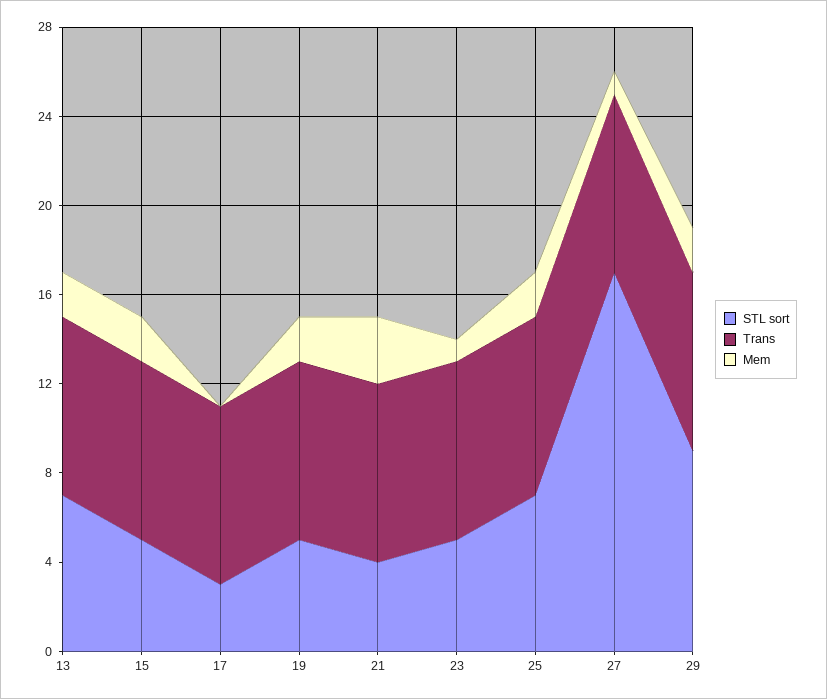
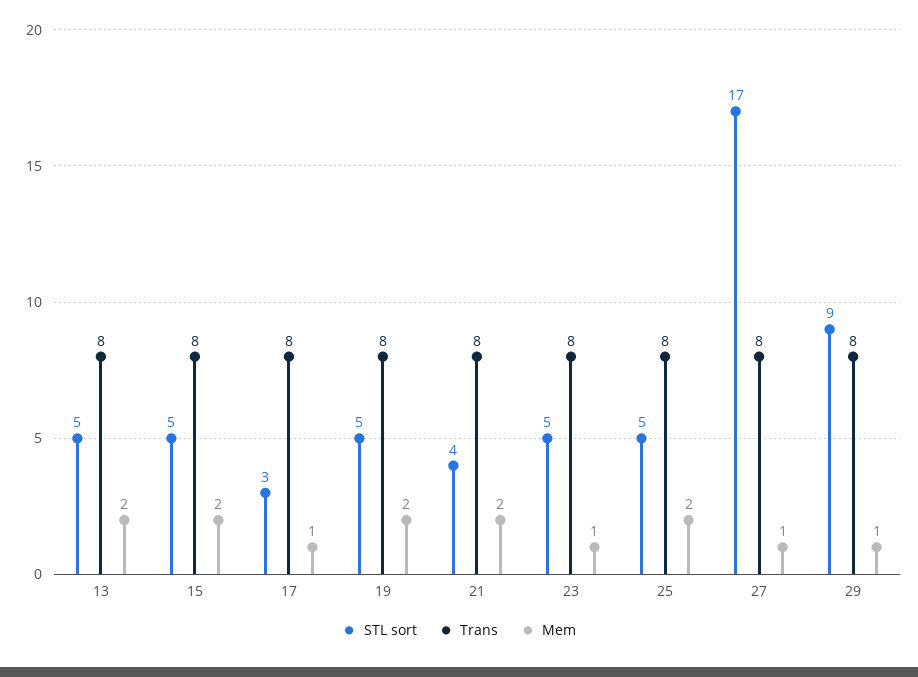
STL sort, 13: 7 -> 5
Mem, 17: 0 -> 1
Mem, 21: 3 -> 2
STL sort, 25: 7 -> 5
Mem, 29: 2 -> 1

